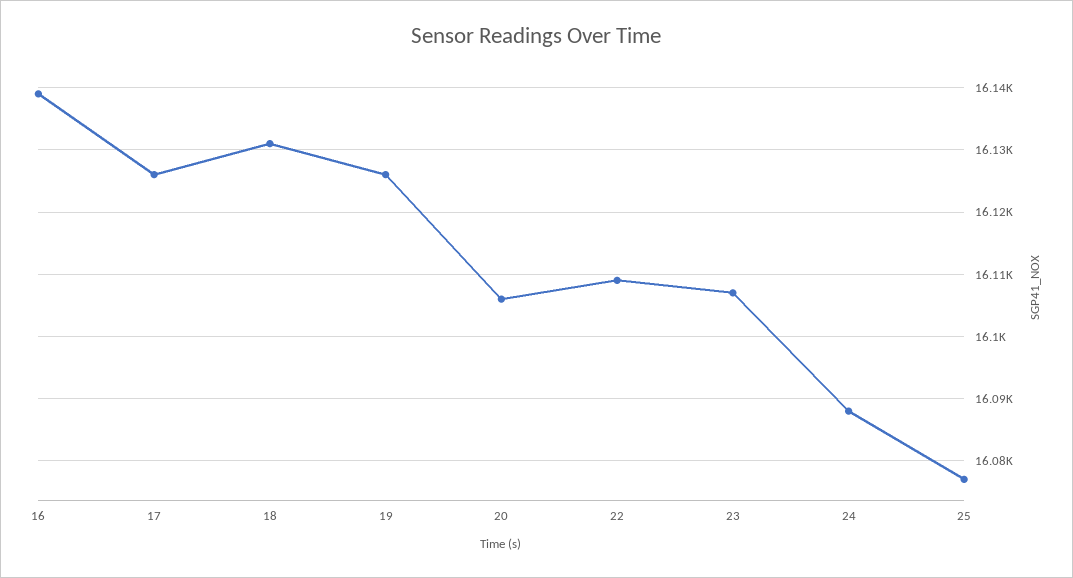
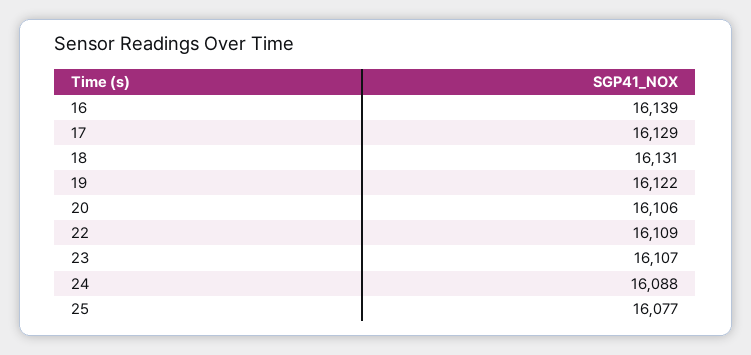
17: 16126 -> 16129
19: 16126 -> 16122

